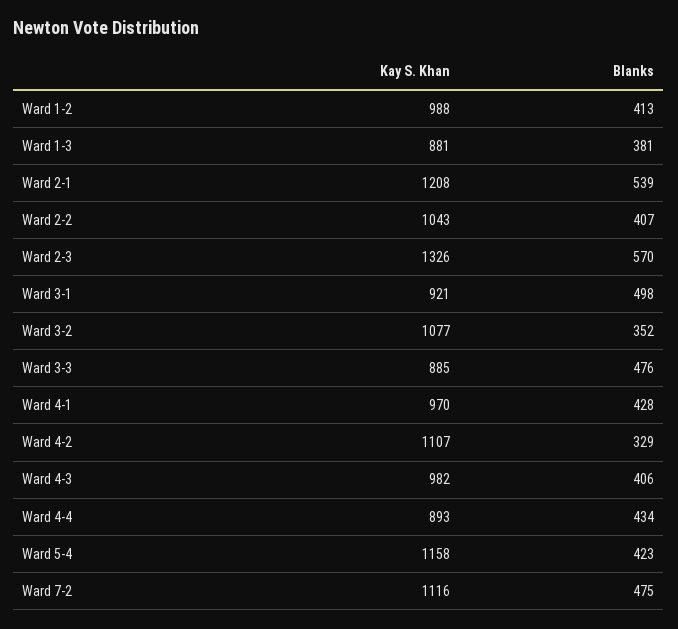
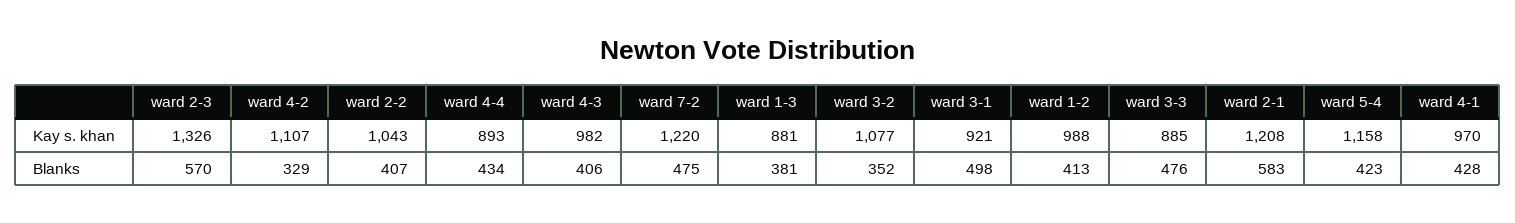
Blanks, Ward 2-1: 539 -> 583
Kay S. Khan, Ward 7-2: 1116 -> 1220

